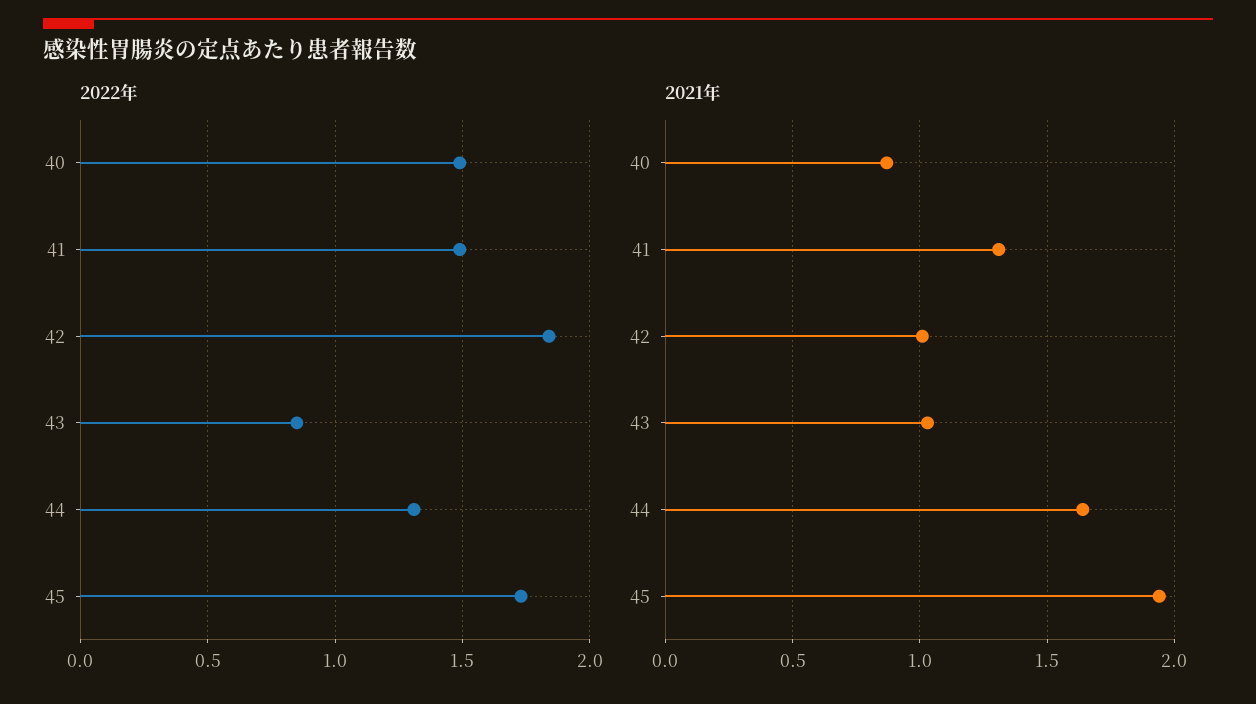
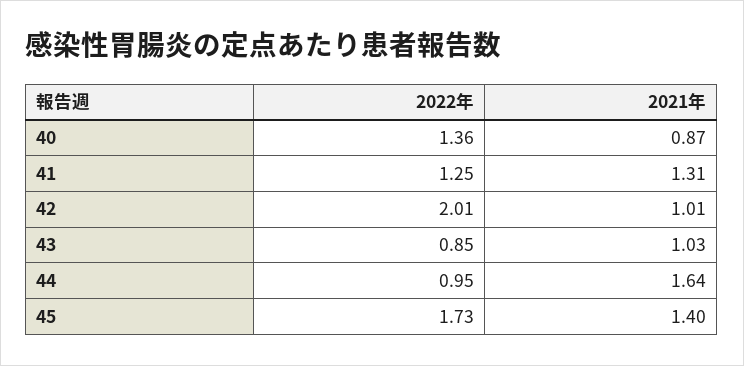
2022年, 40: 1.5 -> 1.36
2022年, 41: 1.5 -> 1.25
2022年, 42: 1.85 -> 2.01
2022年, 44: 1.3 -> 0.95
2021年, 45: 1.95 -> 1.4

